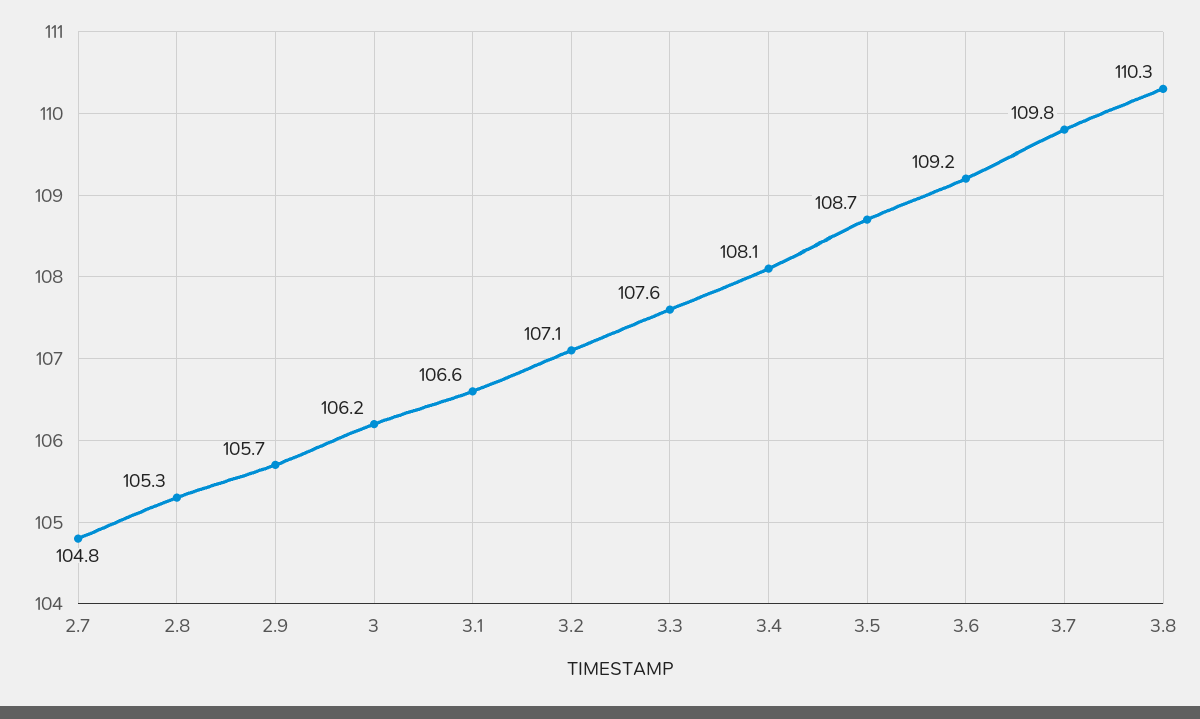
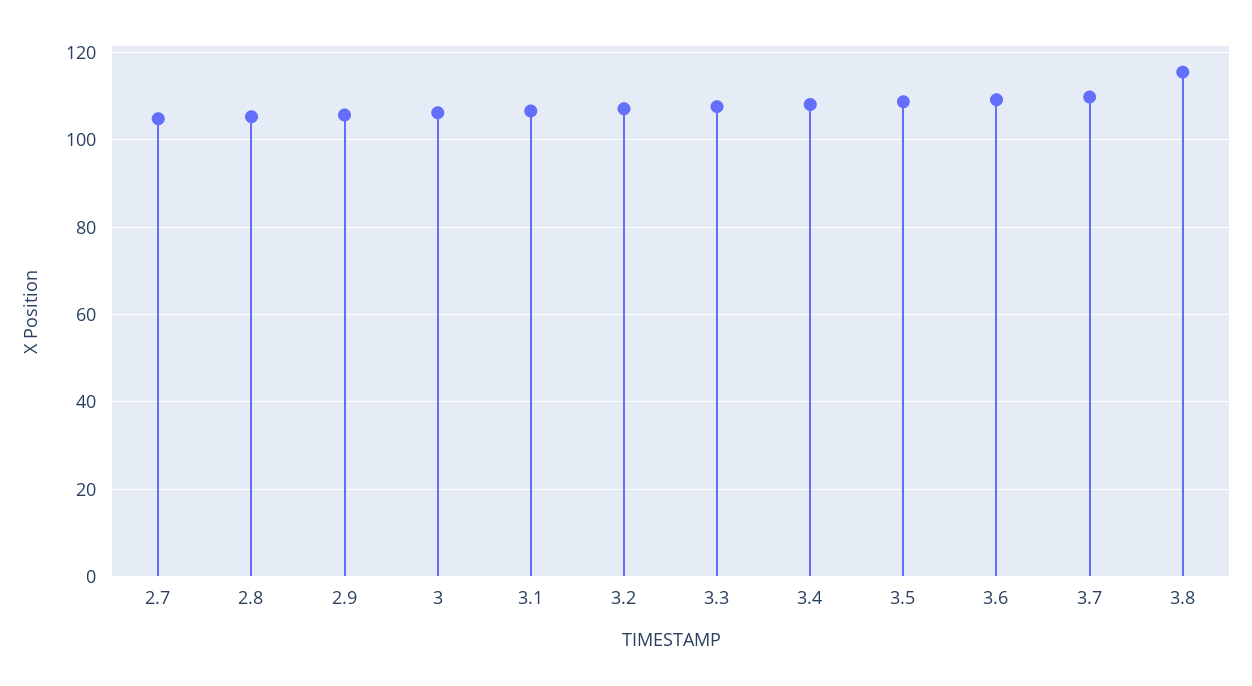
3.8: 110.3 -> 116

